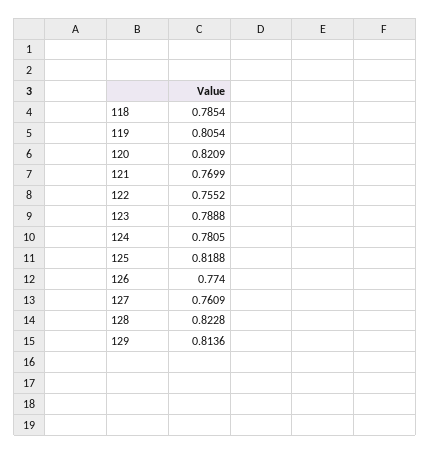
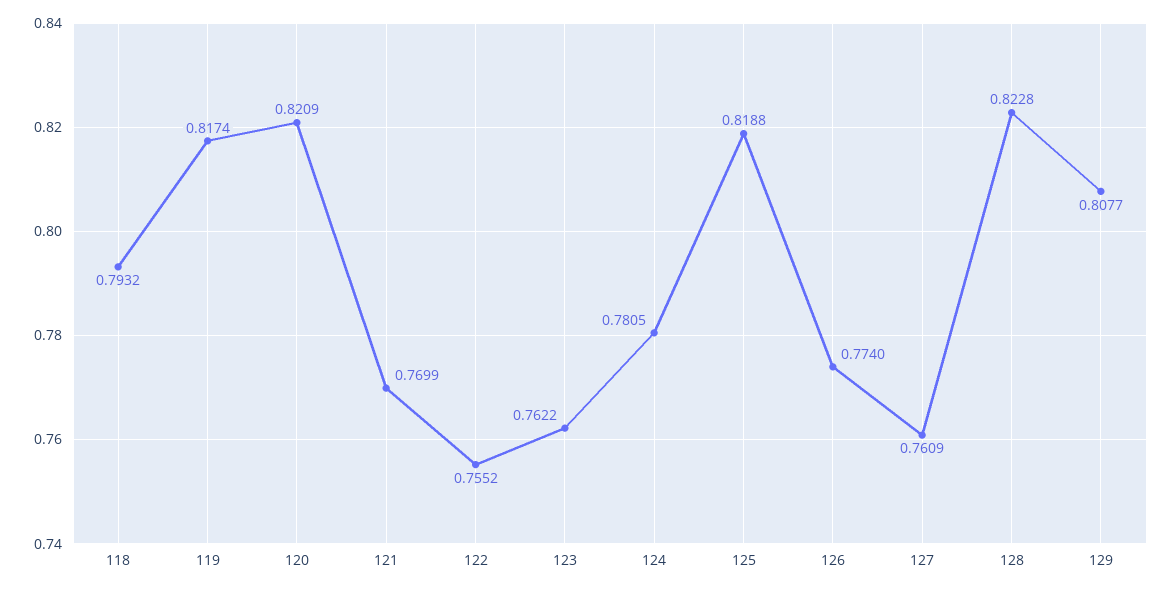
118: 0.7854 -> 0.7932
119: 0.8054 -> 0.8174
123: 0.7888 -> 0.7622
129: 0.8136 -> 0.8077

